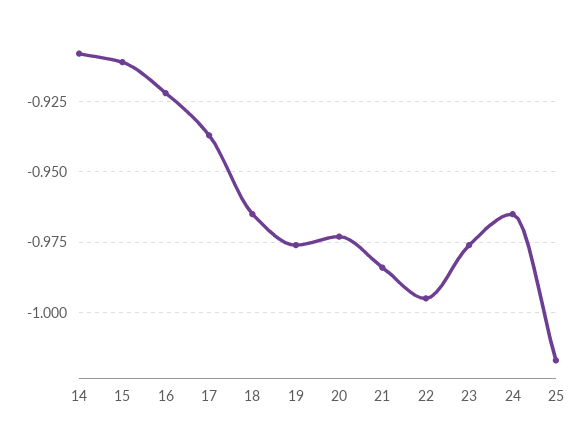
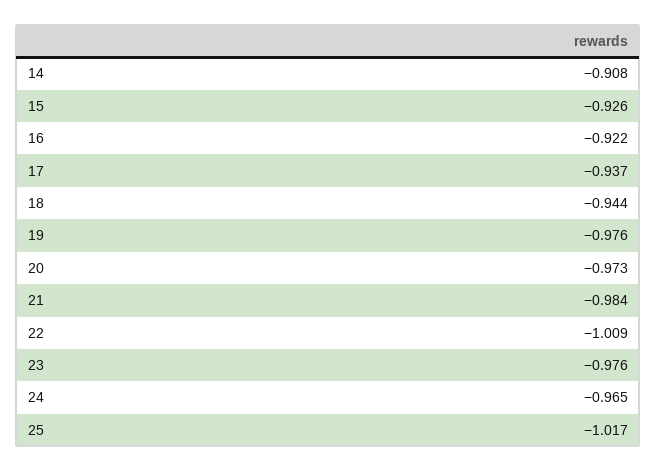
15: -0.91 -> -0.926
18: -0.965 -> -0.944
22: -0.995 -> -1.009

